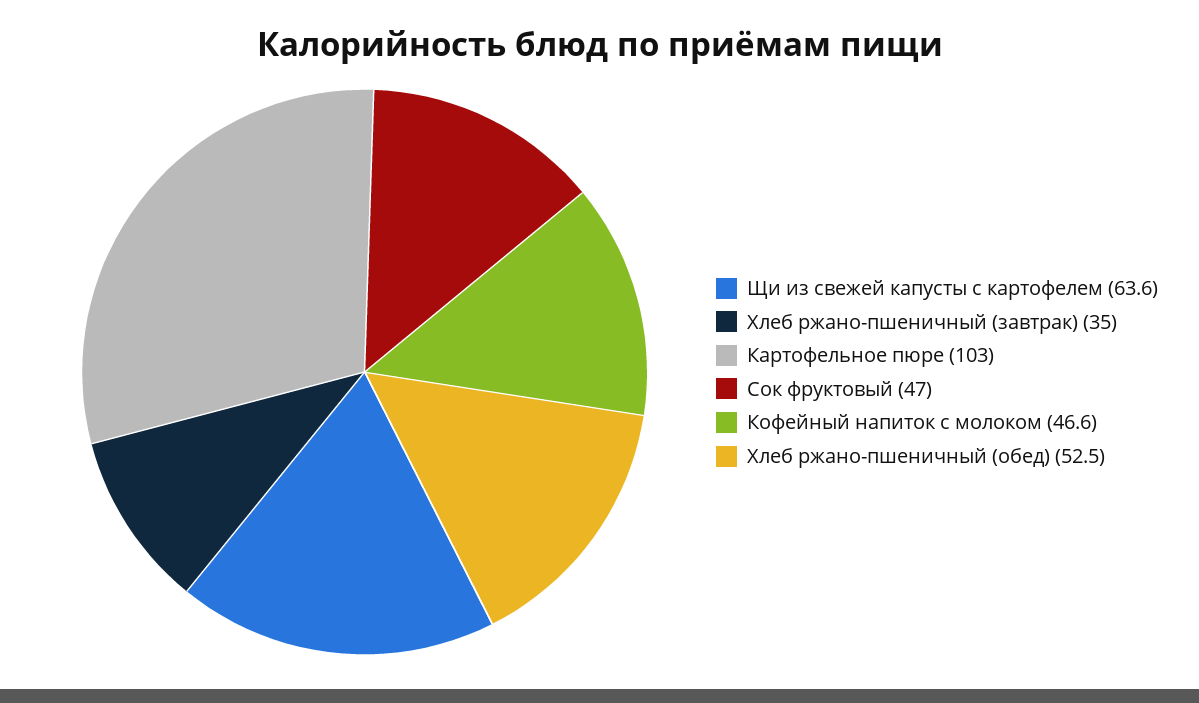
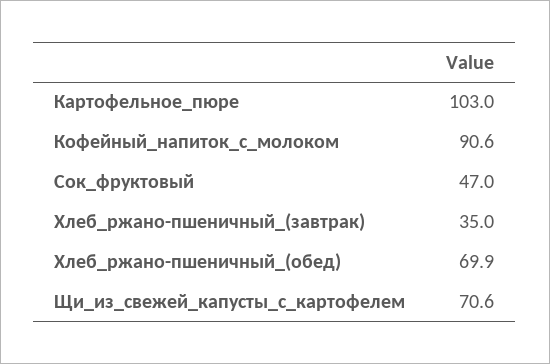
Щи из свежей капусты с картофелем: 63.6 -> 70.6
Кофейный напиток с молоком: 46.6 -> 90.6
Хлеб ржано-пшеничный (обед): 52.5 -> 69.9

